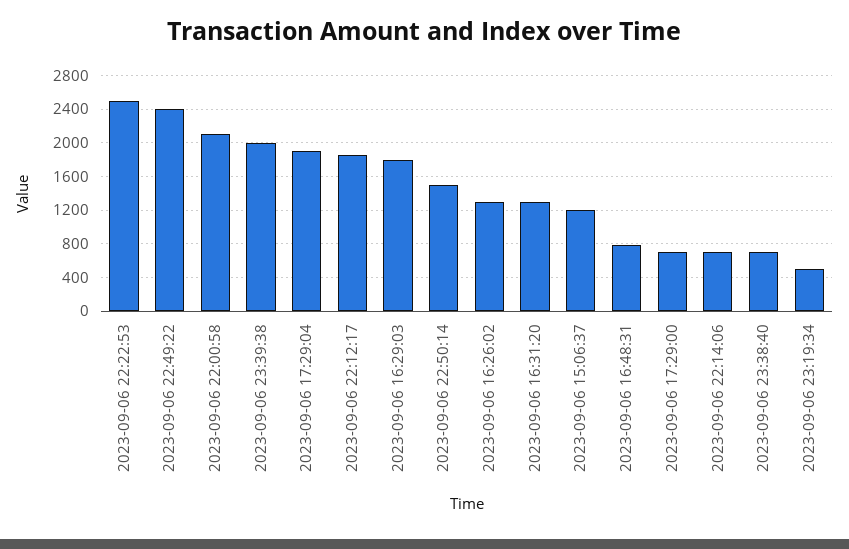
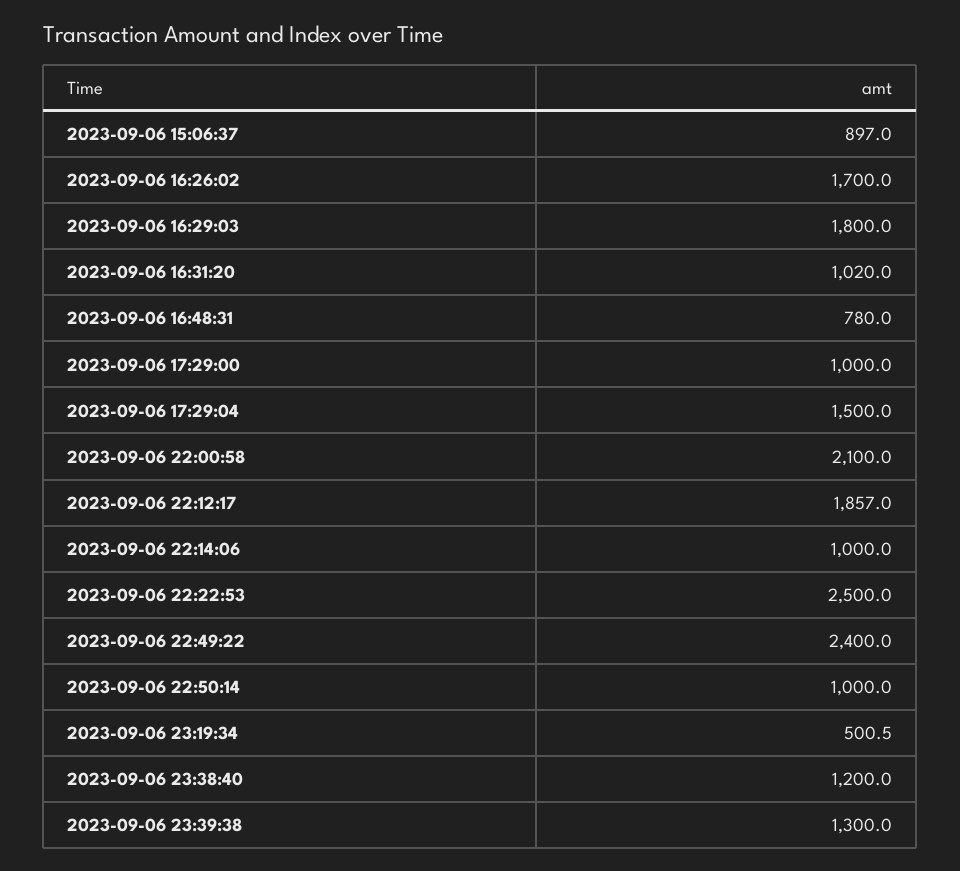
2023-09-06 23:39:38: 2000 -> 1300
2023-09-06 17:29:04: 1900 -> 1500
2023-09-06 22:50:14: 1500 -> 1000
2023-09-06 16:26:02: 1300 -> 1700
2023-09-06 16:31:20: 1300 -> 1020
2023-09-06 15:06:37: 1200 -> 897
2023-09-06 17:29:00: 700 -> 1000
2023-09-06 22:14:06: 700 -> 1000
2023-09-06 23:38:40: 700 -> 1200

